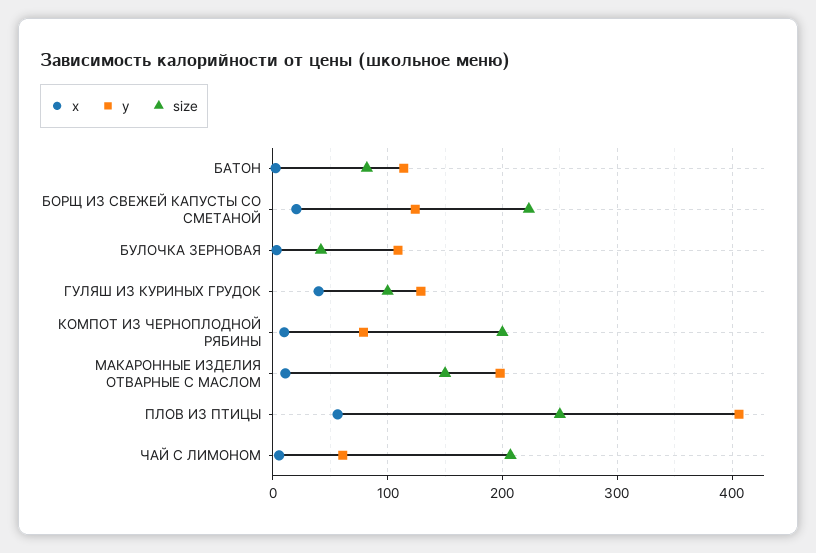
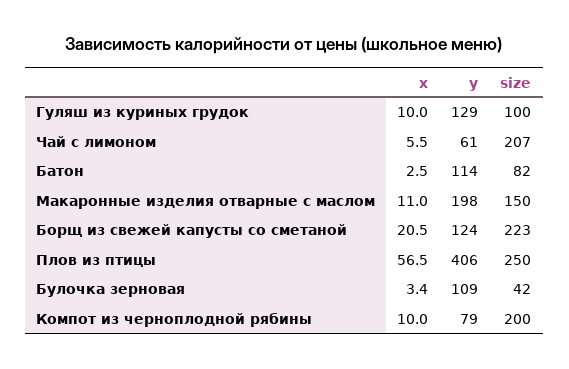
x, ГУЛЯШ ИЗ КУРИНЫХ ГРУДОК: 40 -> 10

